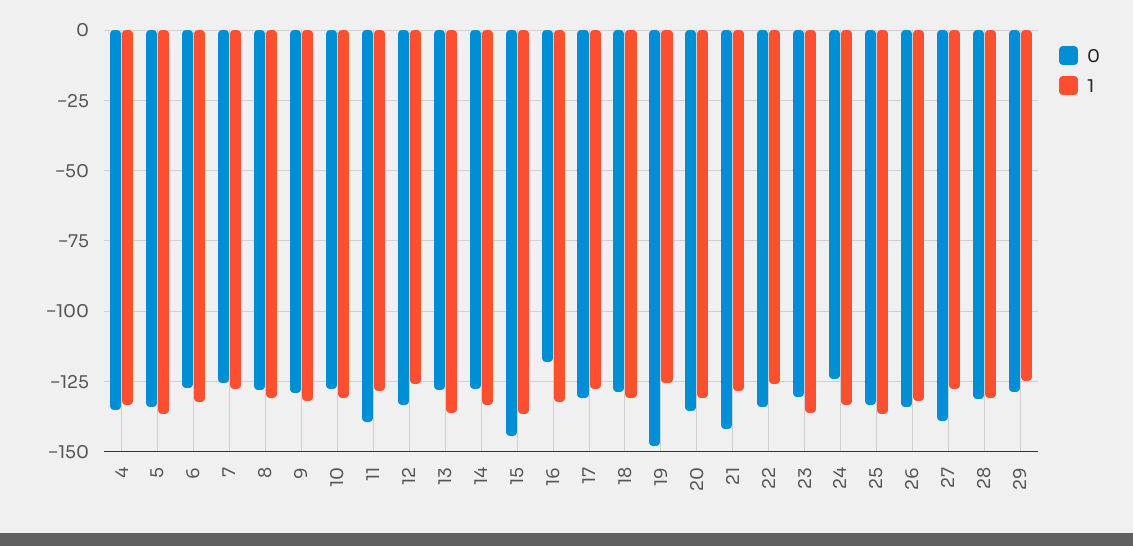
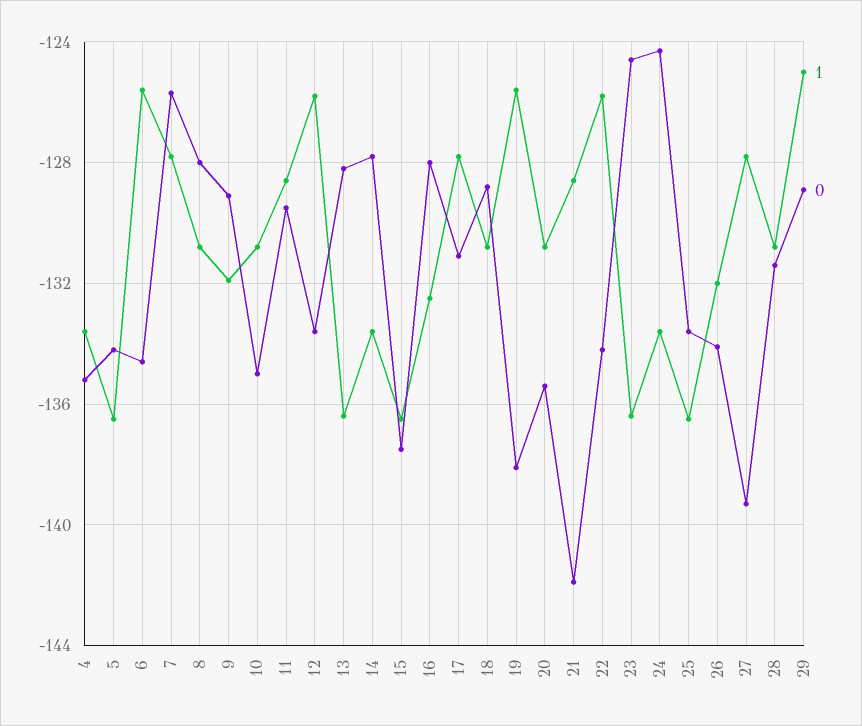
0, 6: -127.5 -> -134.5
1, 6: -132.5 -> -125.5
0, 10: -127.5 -> -135
0, 11: -140 -> -129.5
0, 15: -145 -> -137.5
0, 16: -117.5 -> -128
0, 19: -147.5 -> -138
0, 23: -130 -> -124.5

